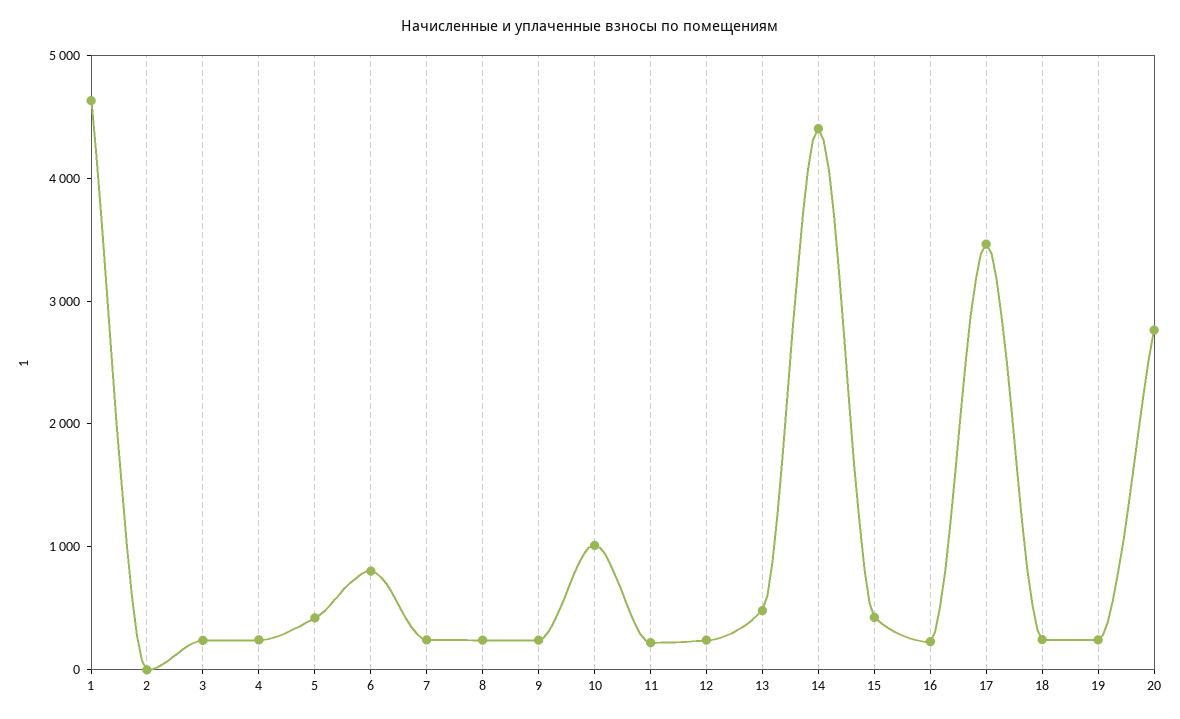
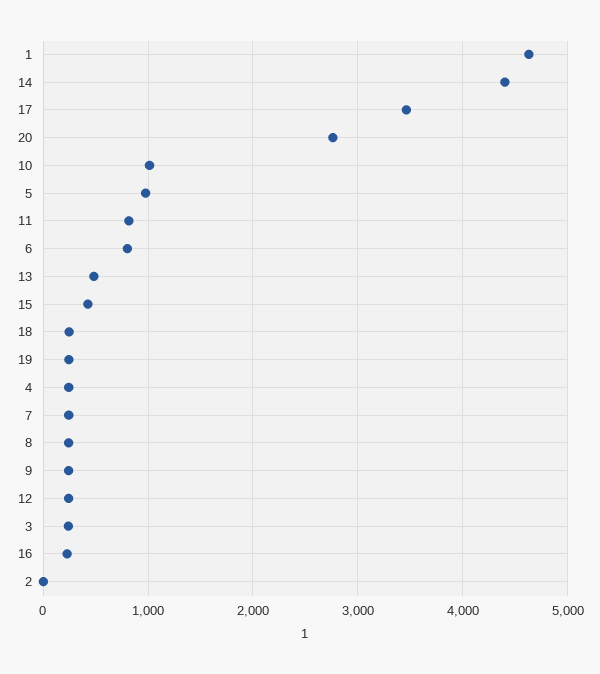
5: 400 -> 1000
11: 200 -> 800

